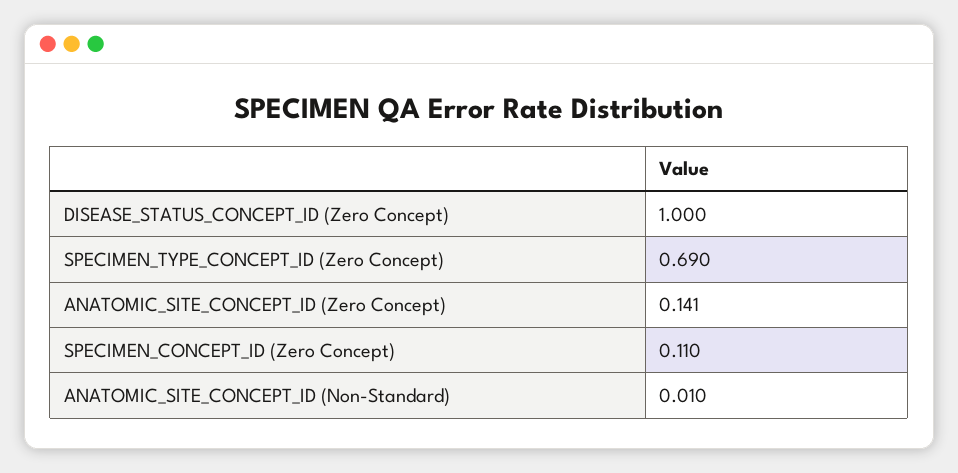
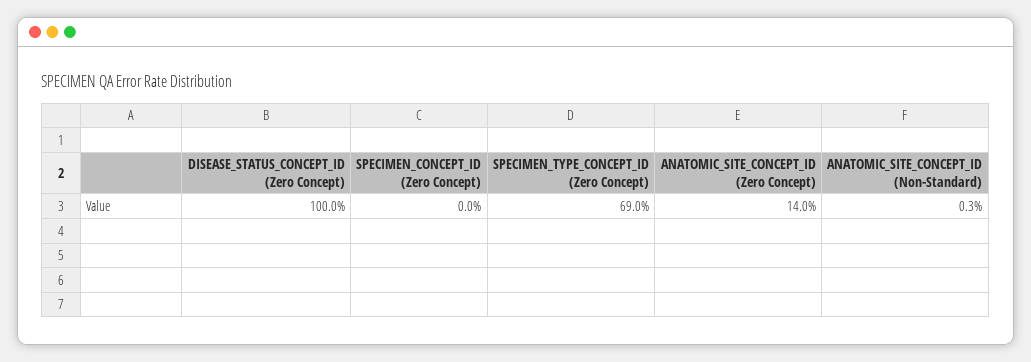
ANATOMIC_SITE_CONCEPT_ID (Zero Concept): 0.141 -> 0.14
SPECIMEN_CONCEPT_ID (Zero Concept): 0.11 -> 0
ANATOMIC_SITE_CONCEPT_ID (Non-Standard): 0.01 -> 0.003

